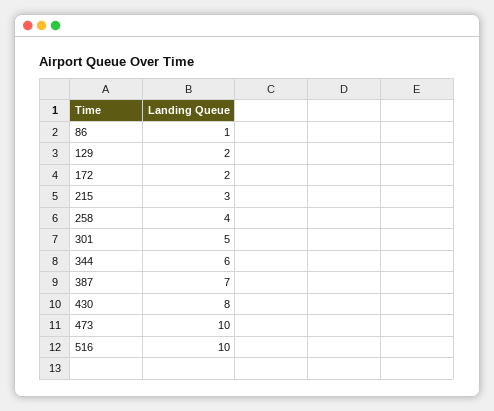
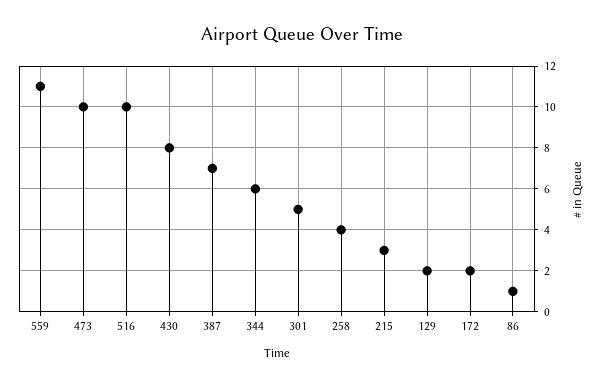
559: none -> 11

